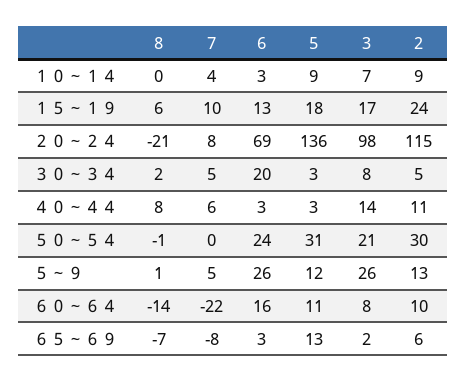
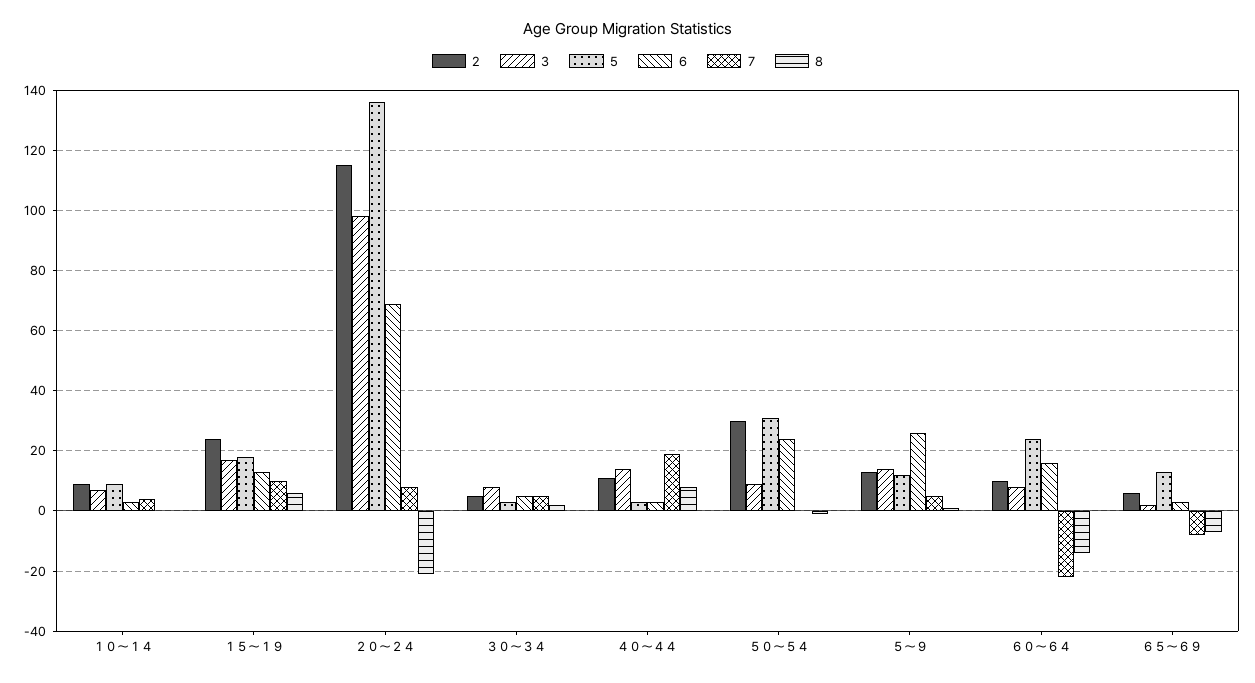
6, ３０～３４: 20 -> 5
7, ４０～４４: 6 -> 20
3, ５０～５４: 21 -> 10
3, ５～９: 26 -> 15
5, ６０～６４: 11 -> 25

